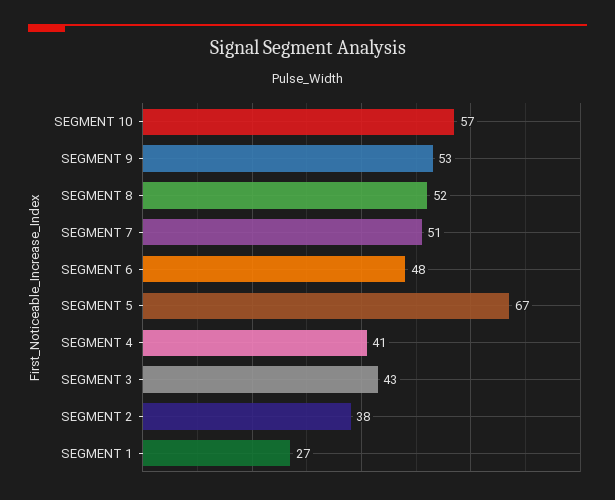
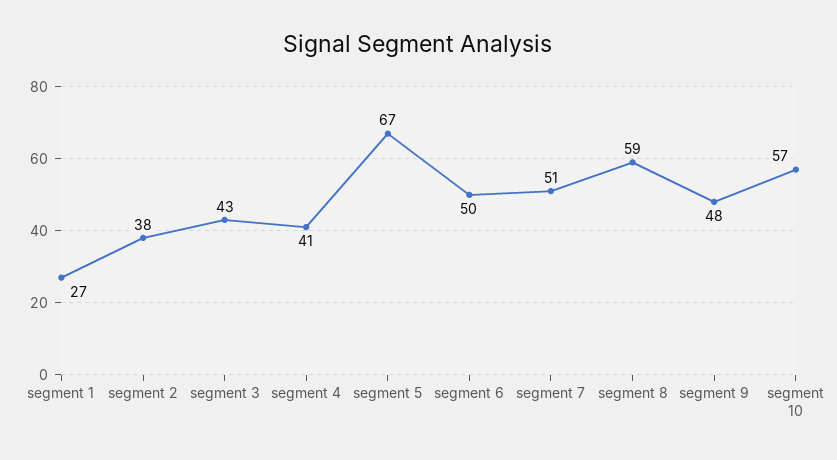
SEGMENT 9: 53 -> 48
SEGMENT 8: 52 -> 59
SEGMENT 6: 48 -> 50

